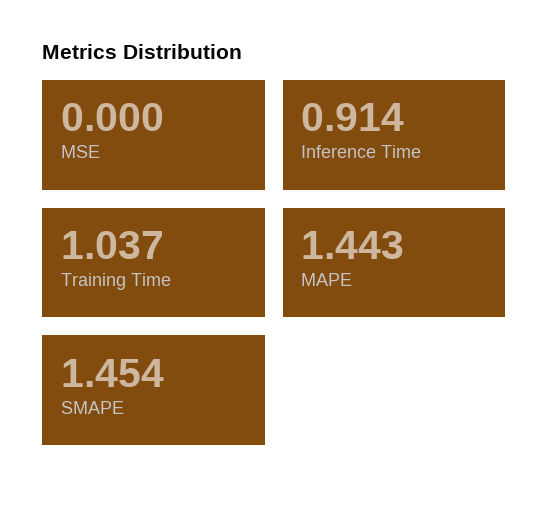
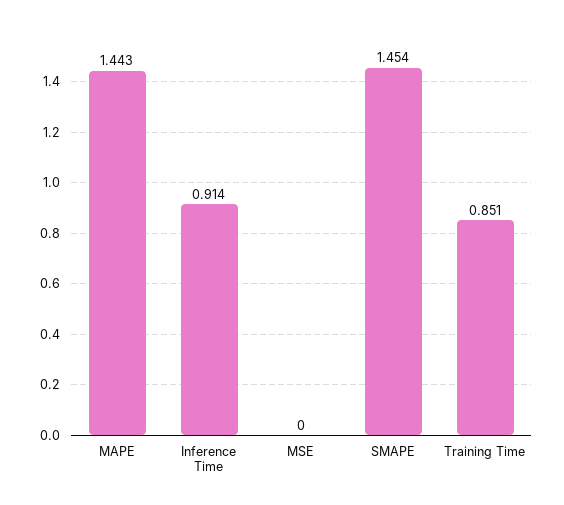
Training Time: 1.037 -> 0.851

